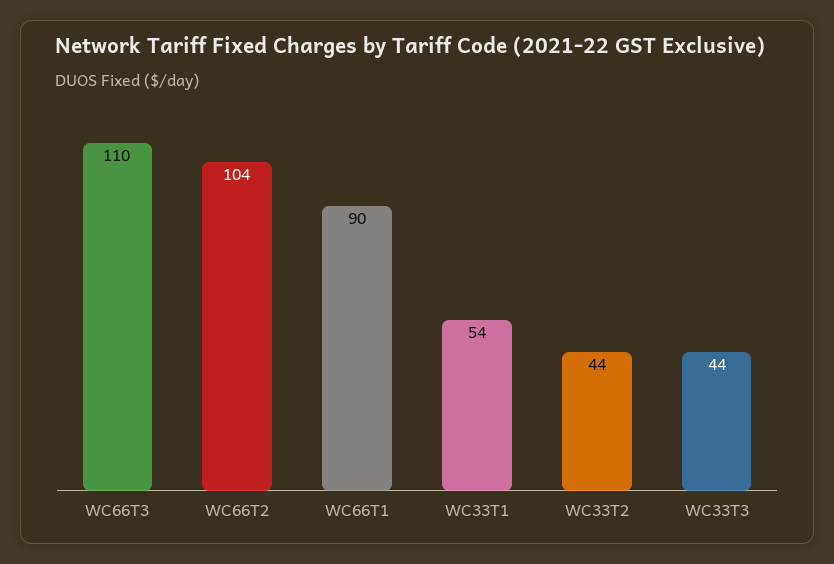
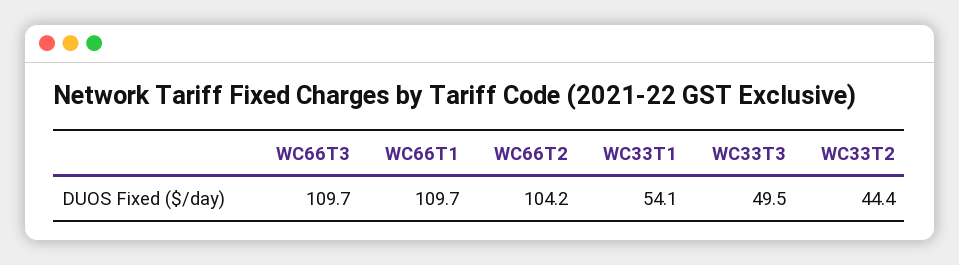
WC66T1: 90 -> 109.7
WC33T3: 44 -> 49.5

